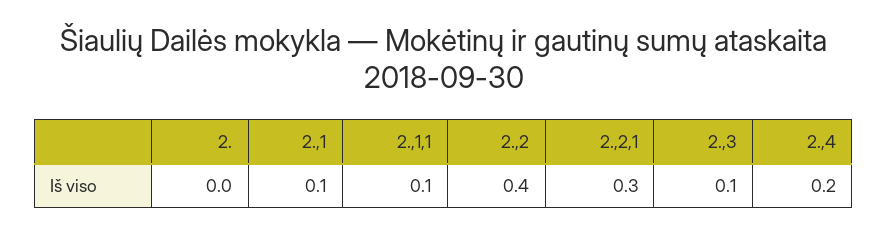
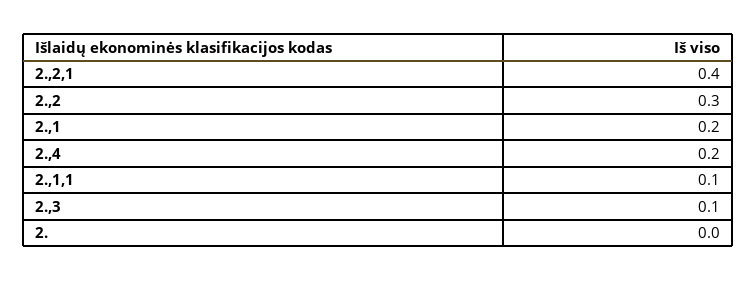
2.,1: 0.1 -> 0.2
2.,2: 0.4 -> 0.3
2.,2,1: 0.3 -> 0.4

